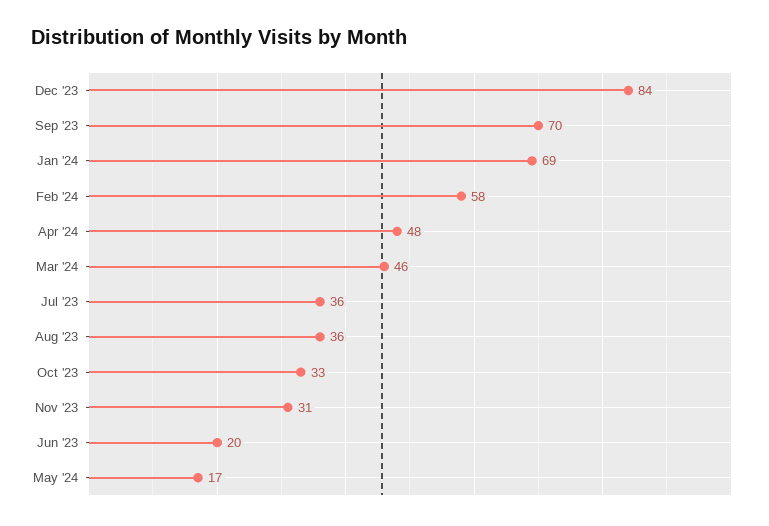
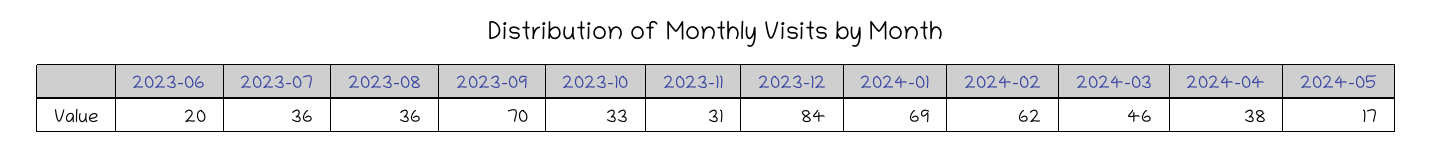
Feb '24: 58 -> 62
Apr '24: 48 -> 38

